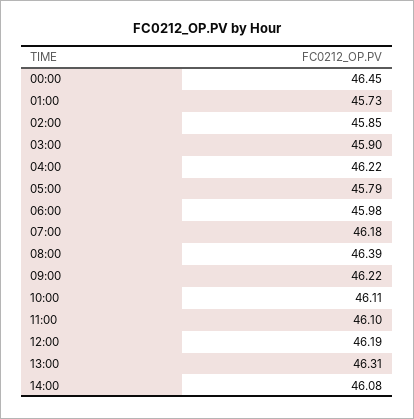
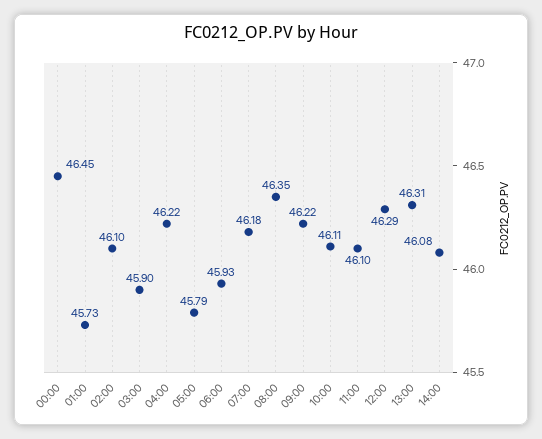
02:00: 45.85 -> 46.1
06:00: 45.98 -> 45.93
08:00: 46.39 -> 46.35
12:00: 46.19 -> 46.29

